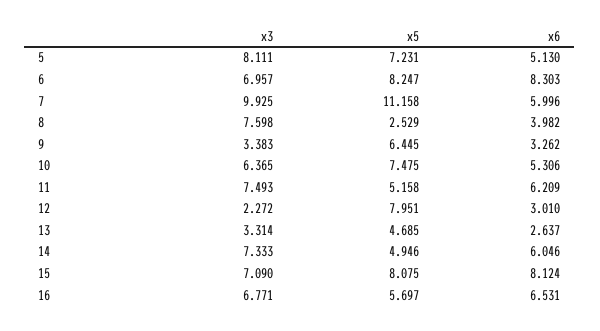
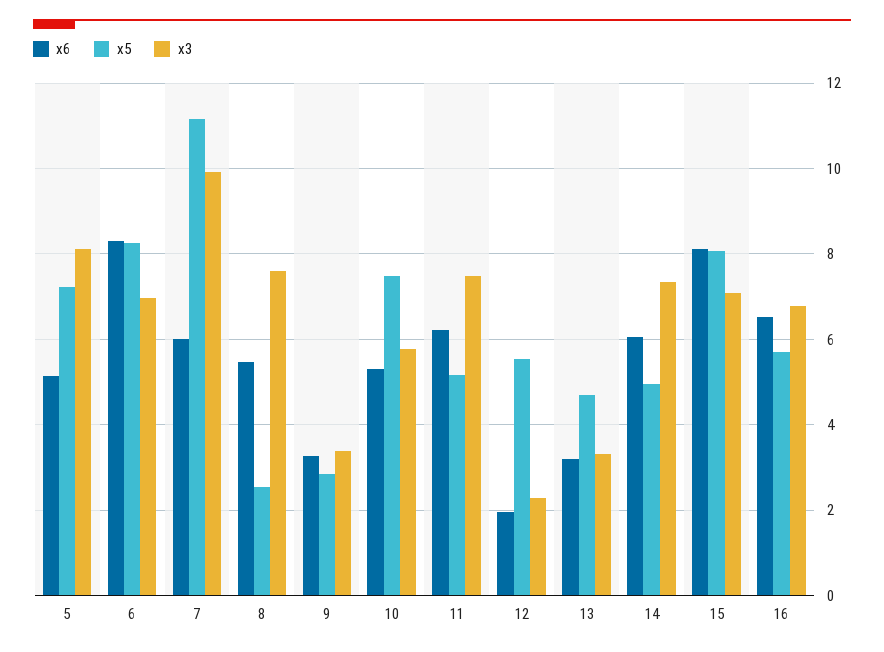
x6, 8: 3.982 -> 5.4
x5, 9: 6.445 -> 2.8
x3, 10: 6.365 -> 5.8
x5, 12: 7.951 -> 5.6
x6, 12: 3.01 -> 2
x6, 13: 2.637 -> 3.2

